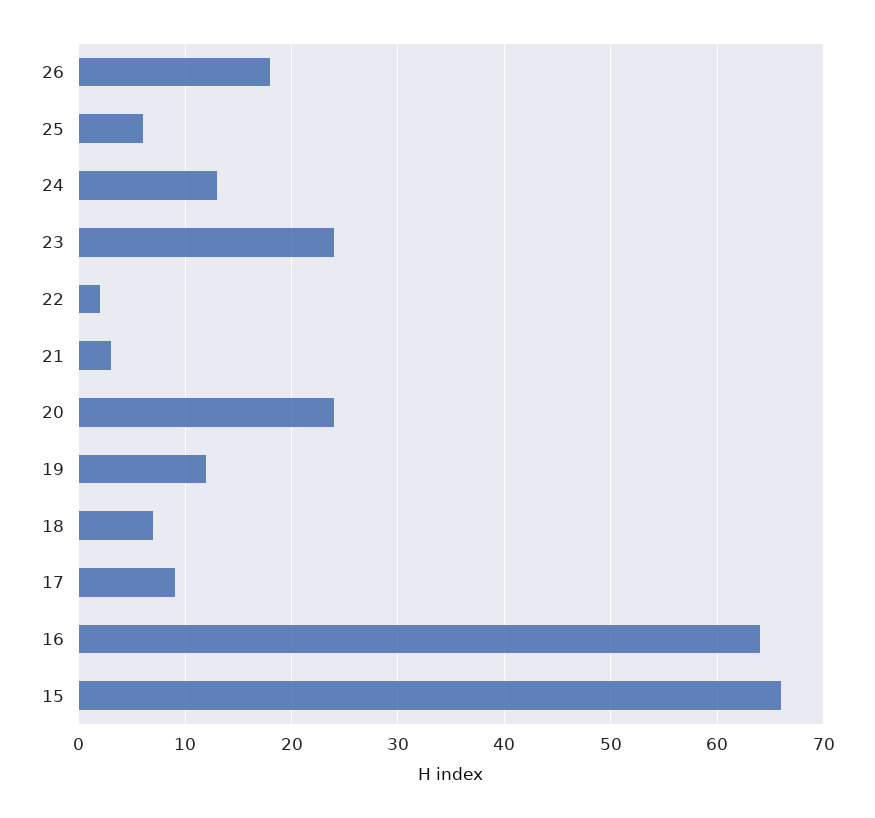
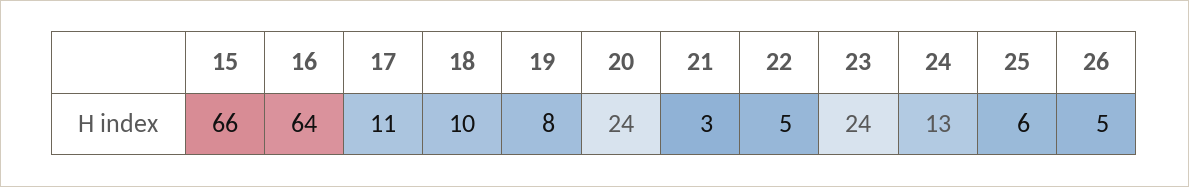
26: 18 -> 5
22: 2 -> 5
19: 12 -> 8
18: 7 -> 10
17: 9 -> 11

